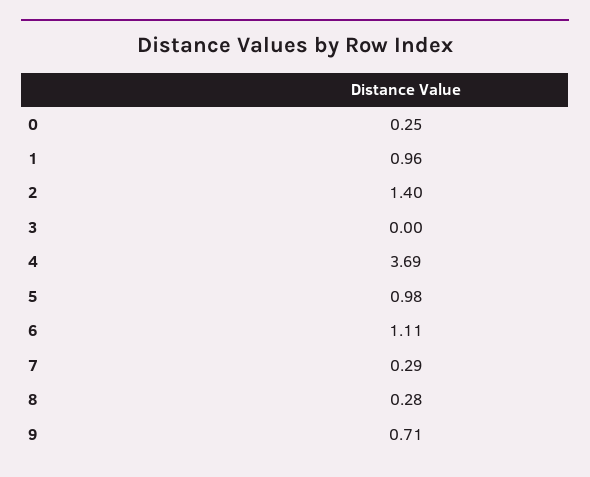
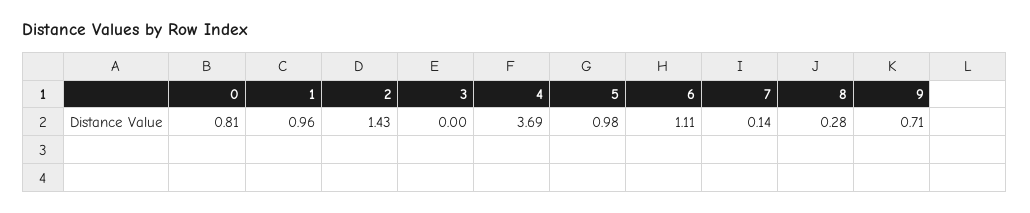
0: 0.25 -> 0.81
2: 1.4 -> 1.43
7: 0.29 -> 0.14

